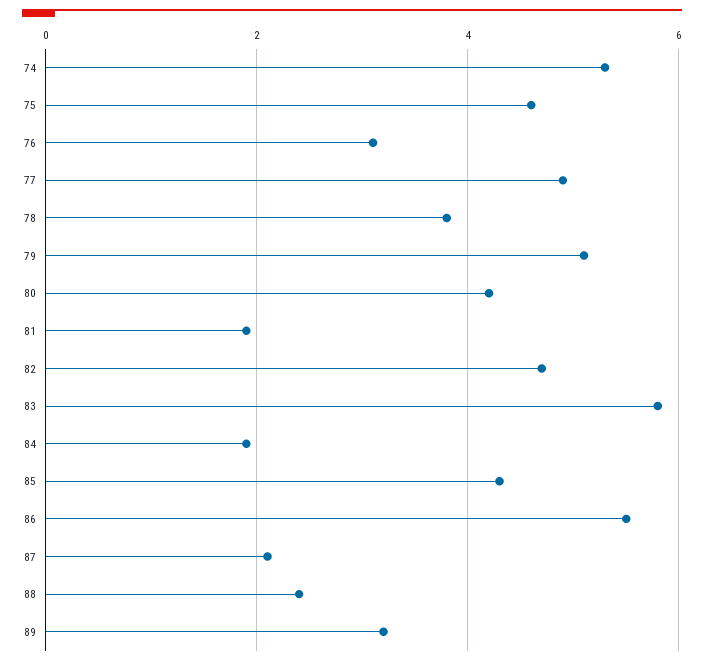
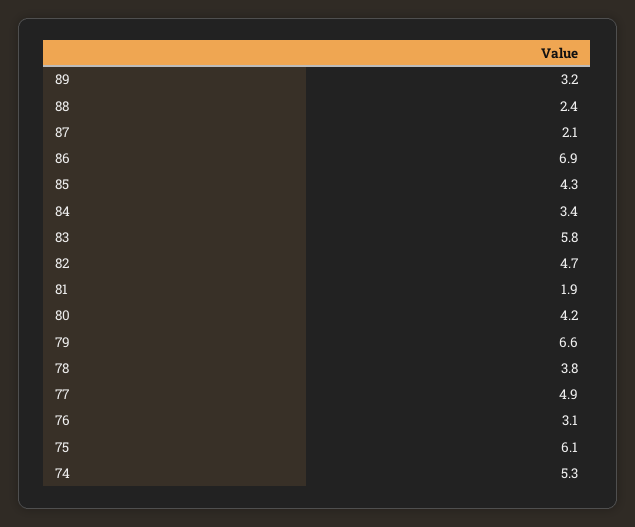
75: 4.5 -> 6.1
79: 5 -> 6.6
84: 2 -> 3.4
86: 5.5 -> 6.9

